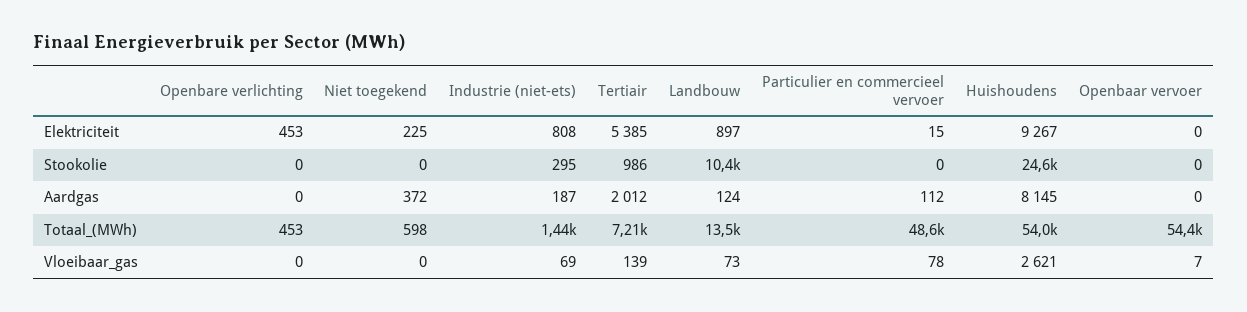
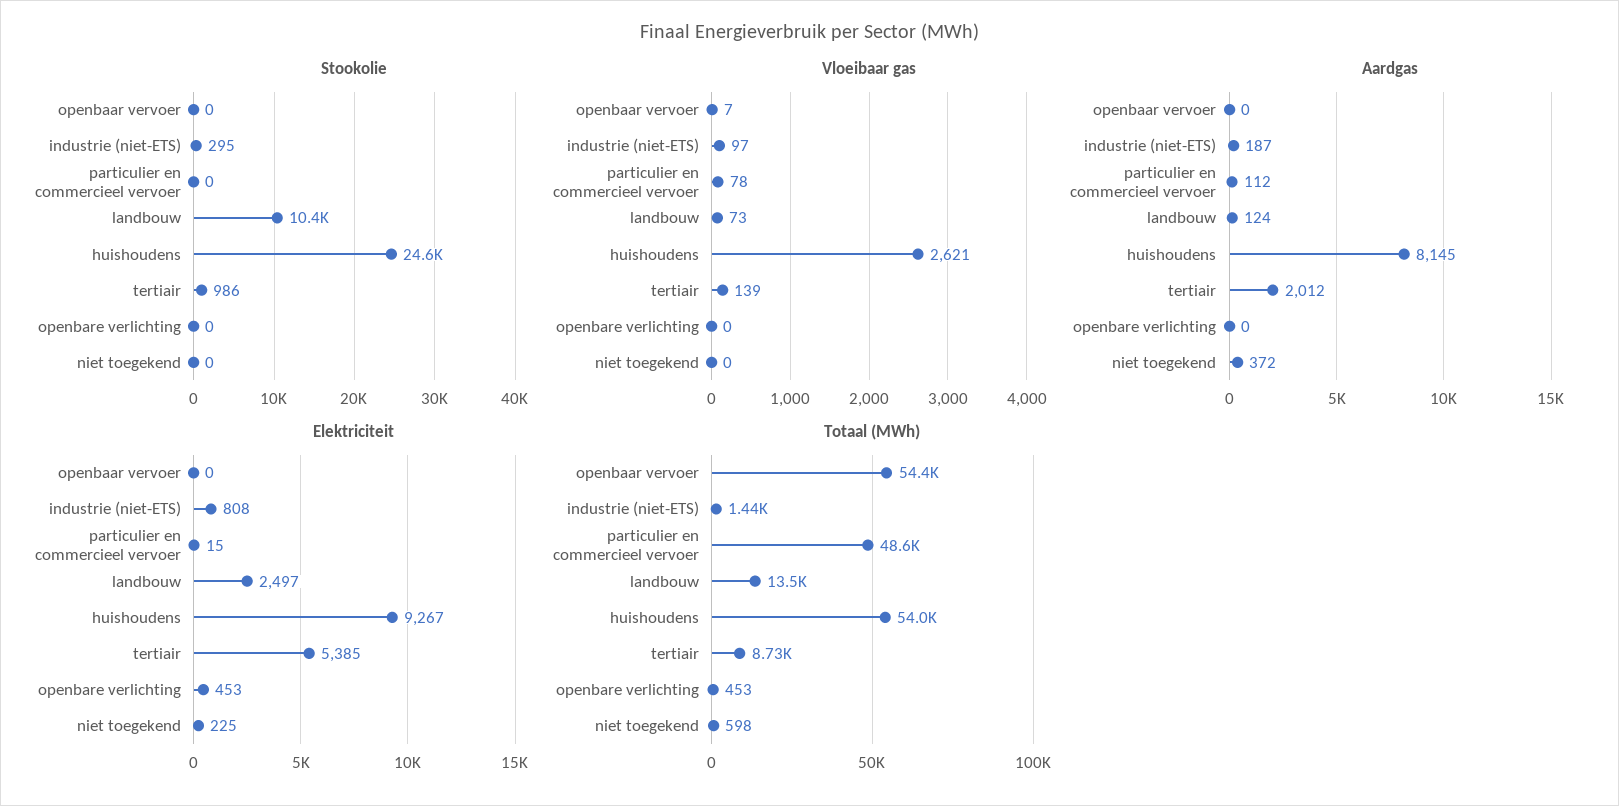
Elektriciteit, Landbouw: 897 -> 2497
Totaal_(MWh), Tertiair: 7210 -> 8730
Vloeibaar_gas, Industrie (niet-ets): 69 -> 97

